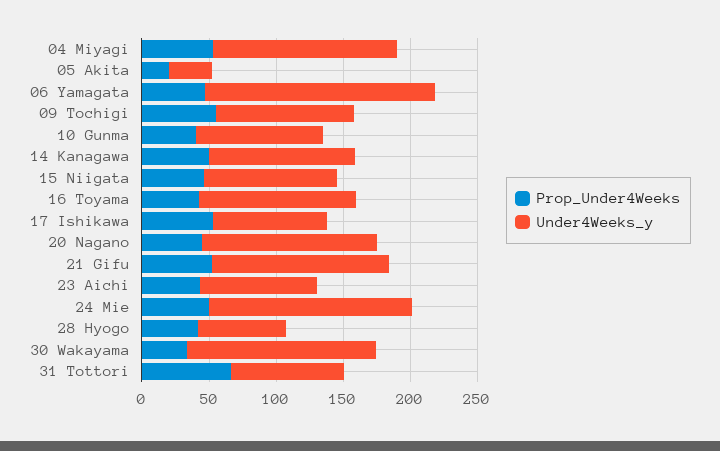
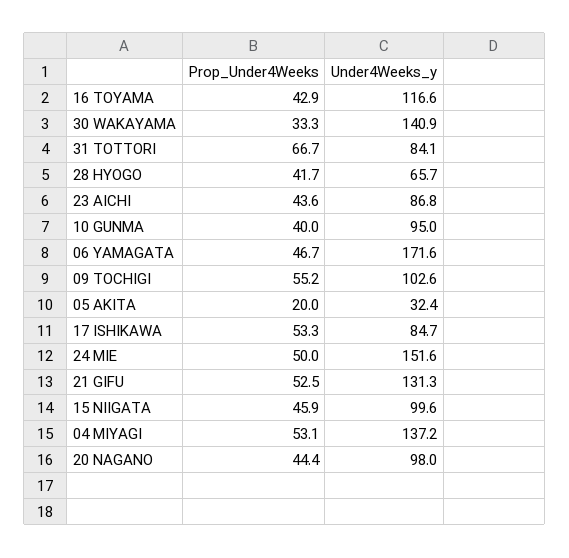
Prop_Under4Weeks, 14 Kanagawa: 50 -> none
Under4Weeks_y, 14 Kanagawa: 110 -> none
Under4Weeks_y, 20 Nagano: 130 -> 98

